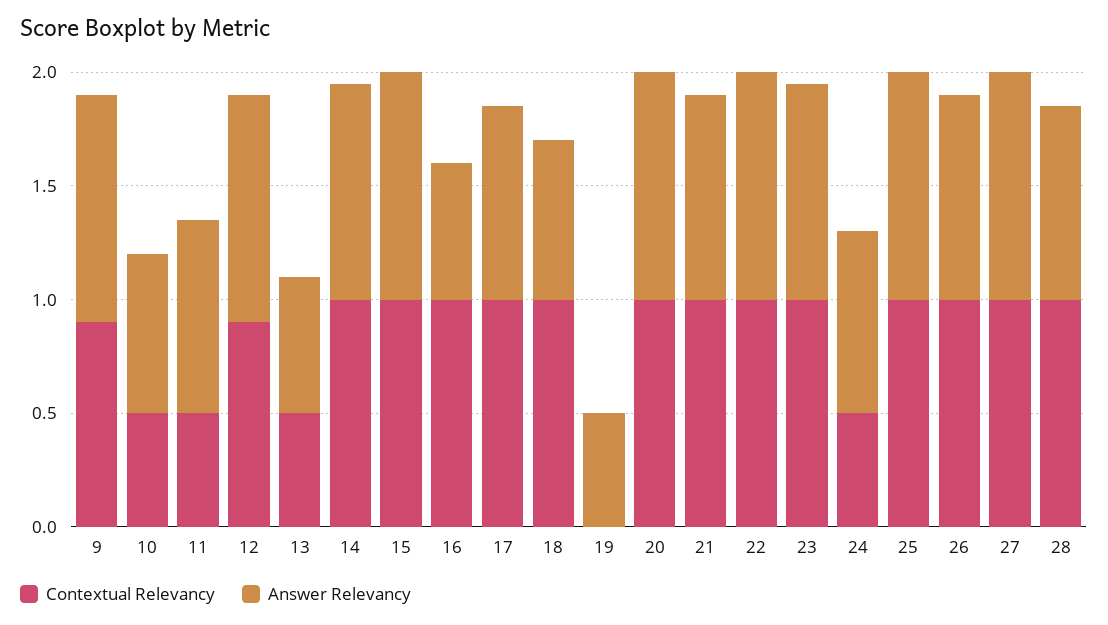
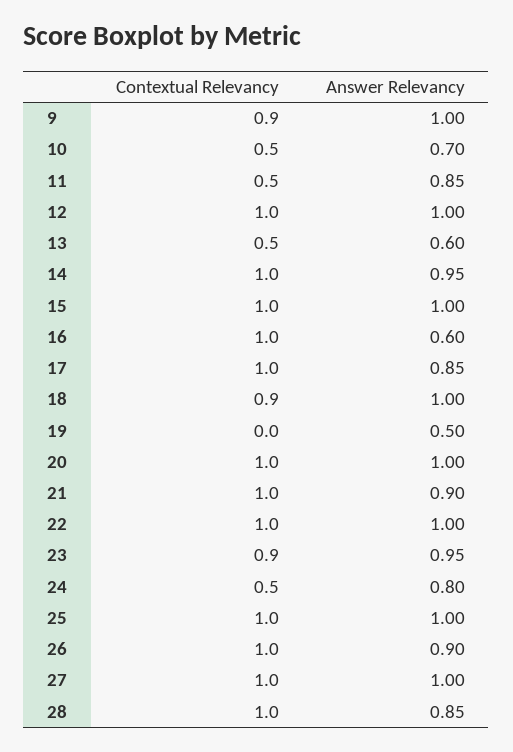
Contextual Relevancy, 12: 0.9 -> 1
Contextual Relevancy, 18: 1 -> 0.9
Answer Relevancy, 18: 0.7 -> 1
Contextual Relevancy, 23: 1 -> 0.9

